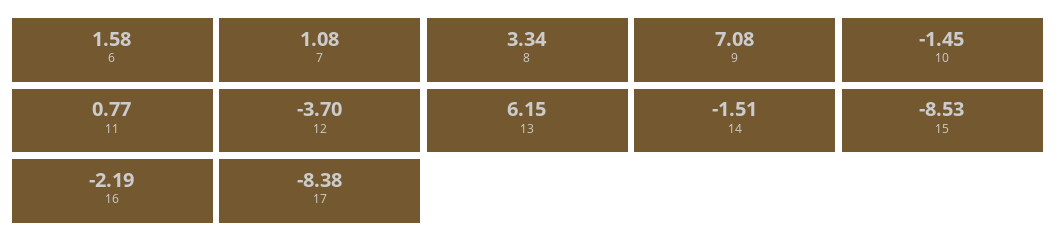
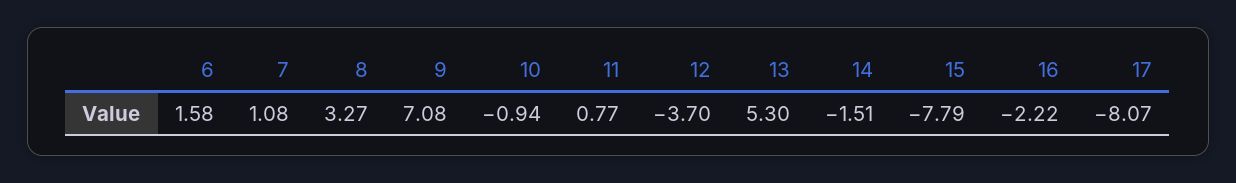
8: 3.34 -> 3.27
10: -1.45 -> -0.94
13: 6.15 -> 5.3
15: -8.53 -> -7.79
16: -2.19 -> -2.22
17: -8.38 -> -8.07

